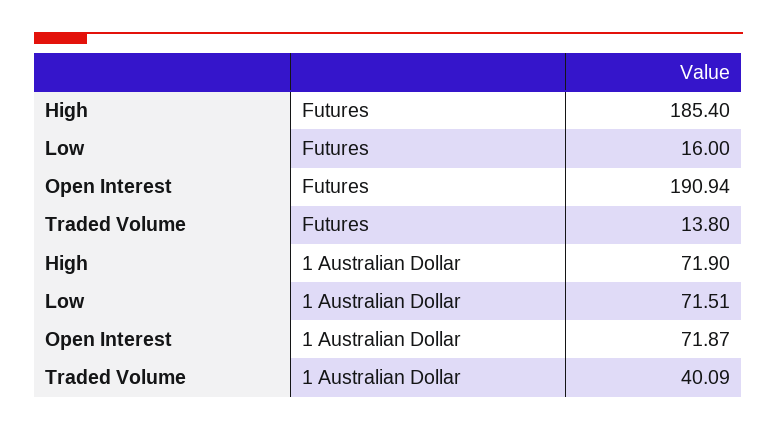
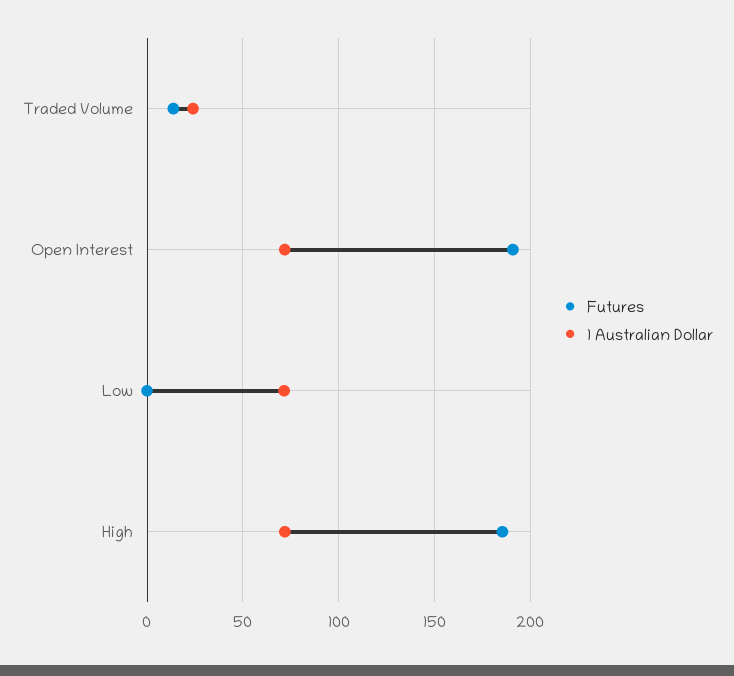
Futures, Low: 16 -> 0
1 Australian Dollar, Traded Volume: 40.09 -> 25

